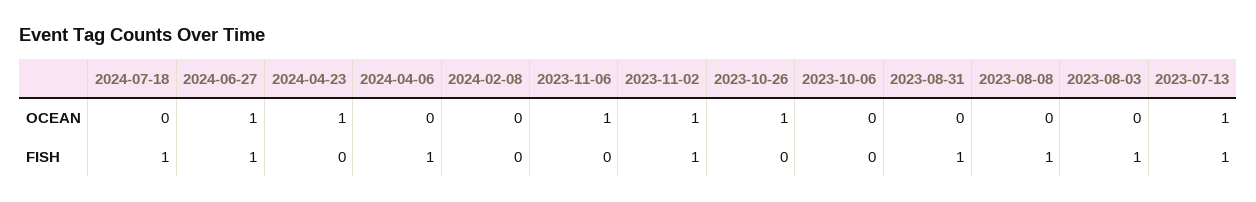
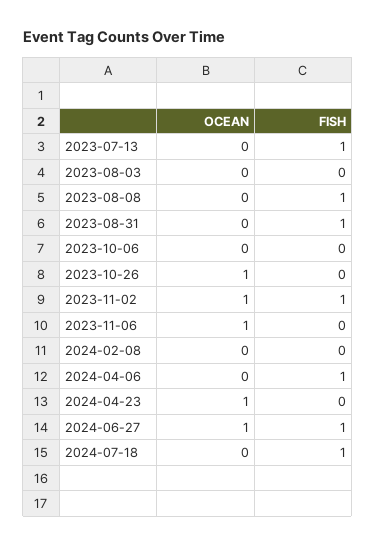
2023-07-13, OCEAN: 1 -> 0
2023-08-03, FISH: 1 -> 0

